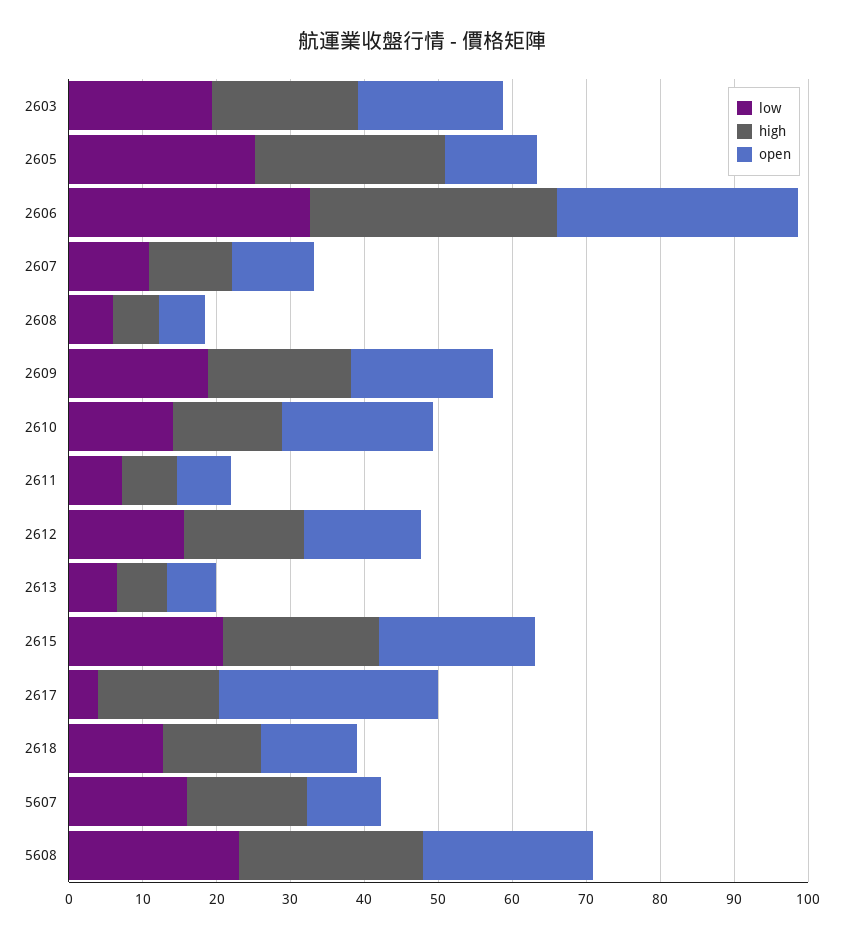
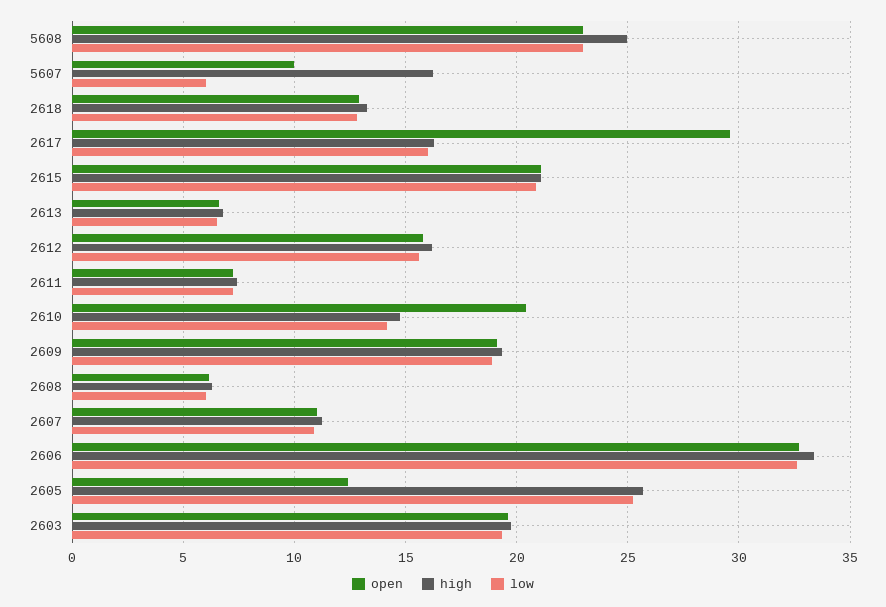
low, 2617: 4 -> 16
low, 5607: 16 -> 6

